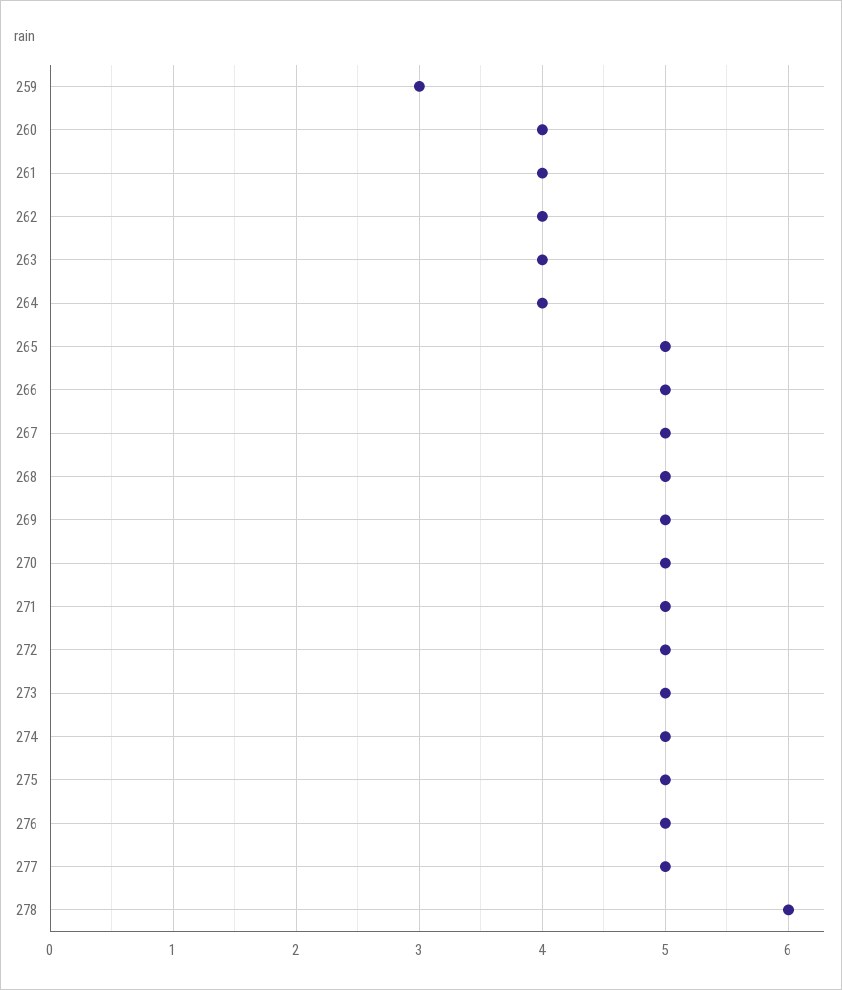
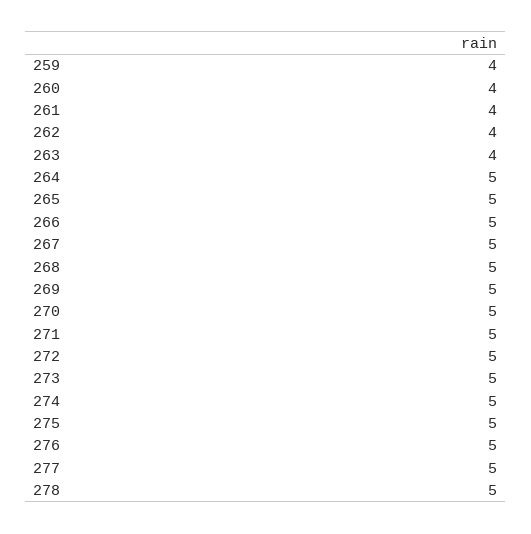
259: 3 -> 4
264: 4 -> 5
278: 6 -> 5

